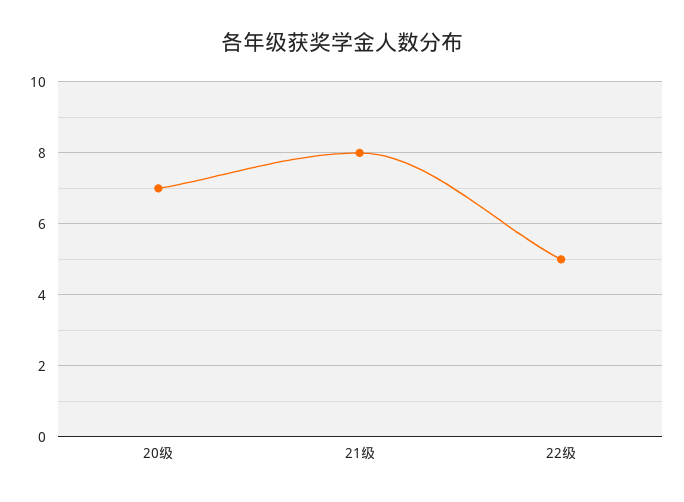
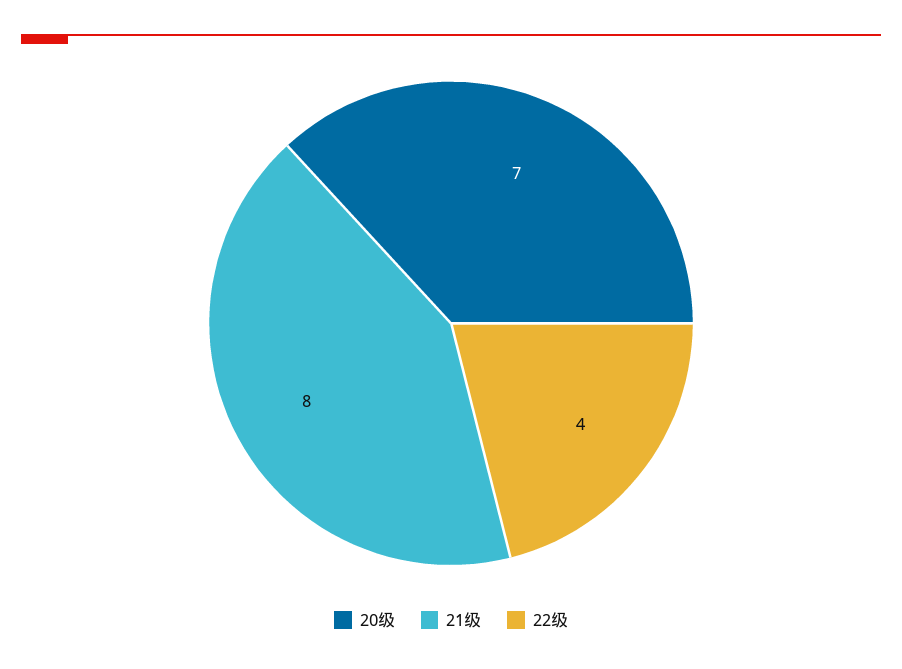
22级: 5 -> 4

